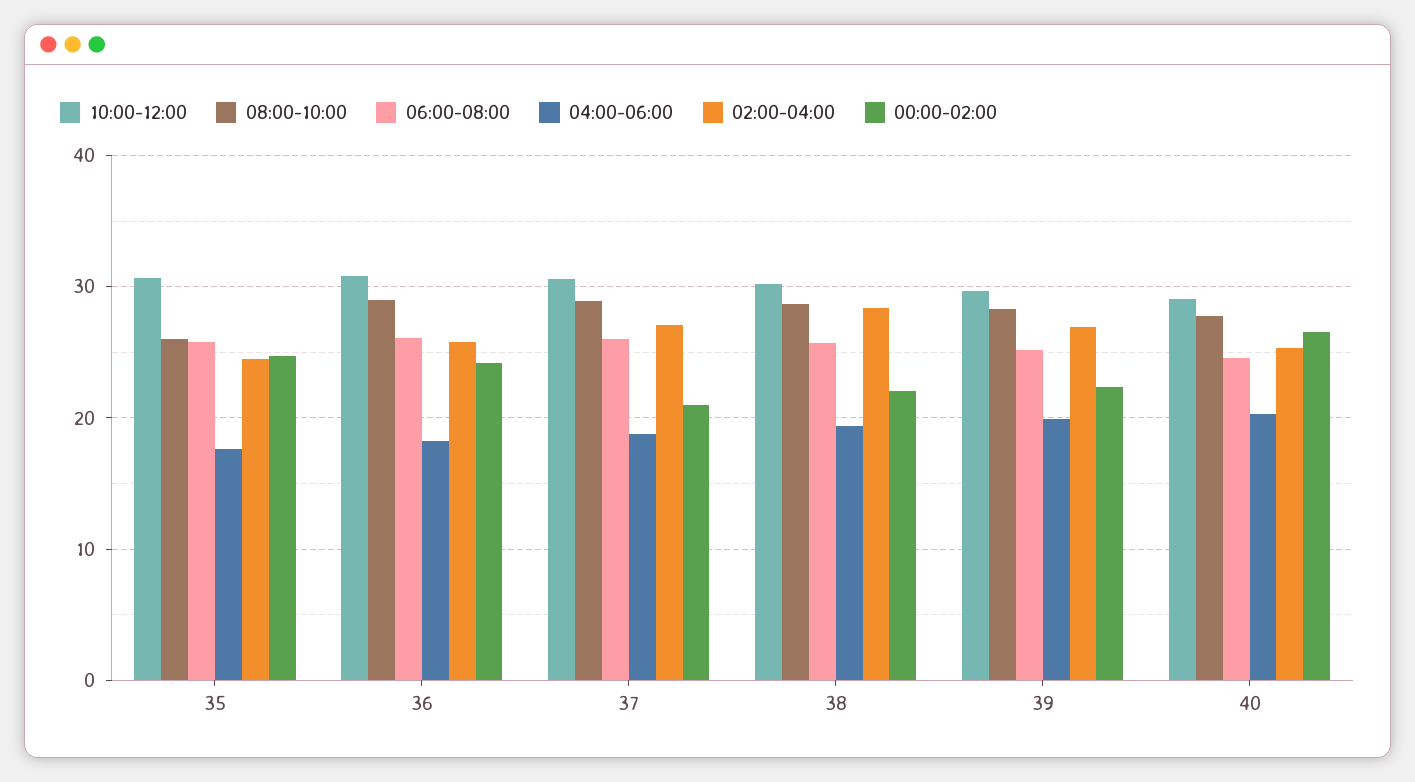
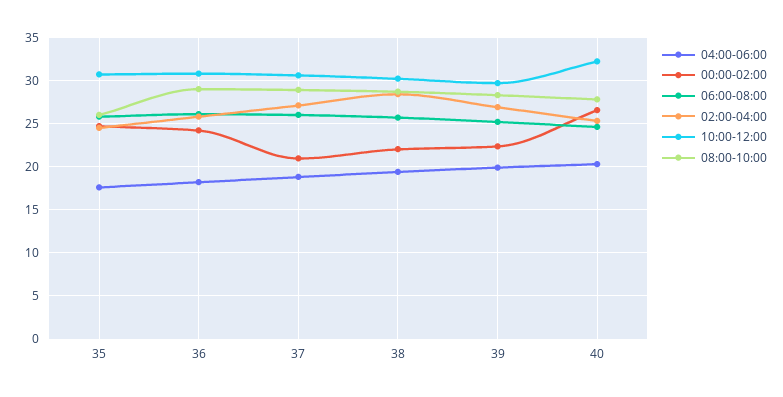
10:00-12:00, 40: 29 -> 32

